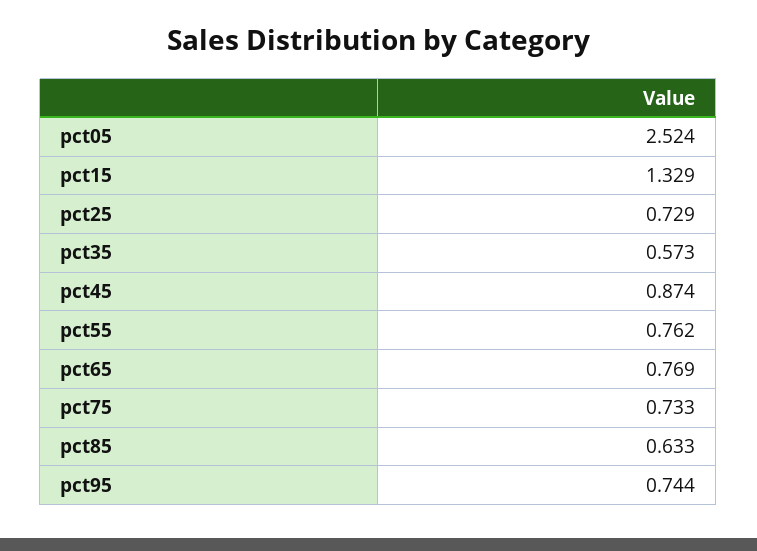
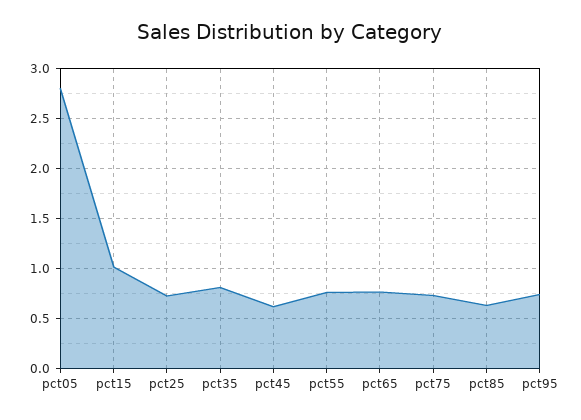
pct05: 2.524 -> 2.8
pct15: 1.329 -> 1
pct35: 0.573 -> 0.8
pct45: 0.874 -> 0.6

